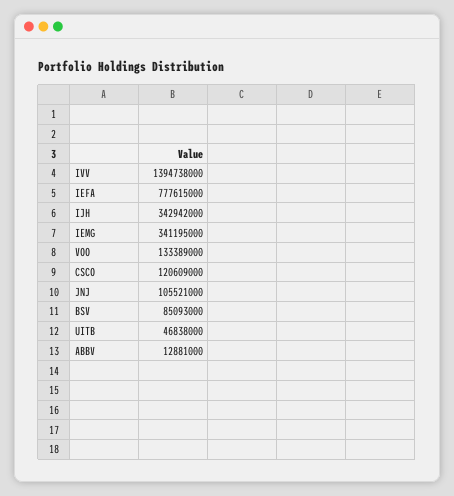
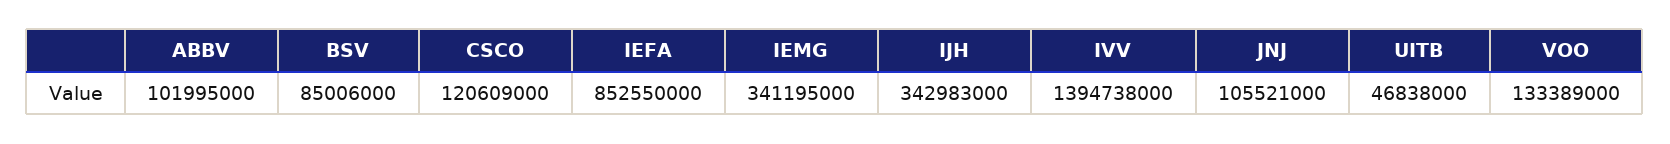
IEFA: 777615000 -> 852550000
IJH: 342942000 -> 342983000
BSV: 85093000 -> 85006000
ABBV: 12881000 -> 101995000

